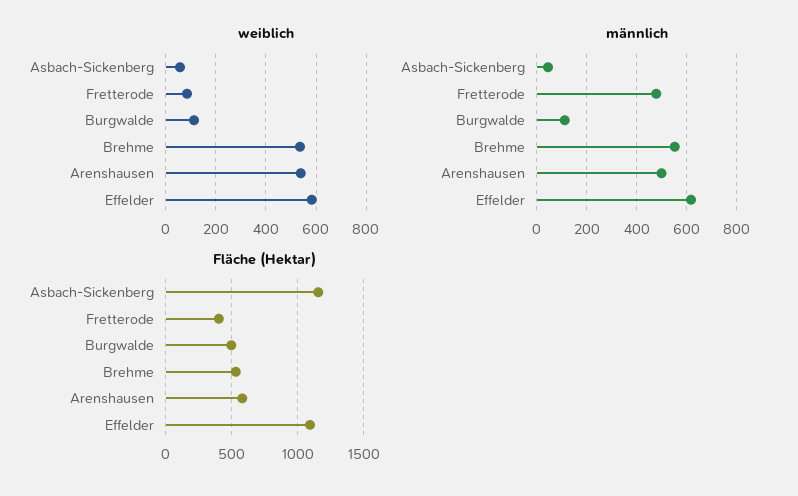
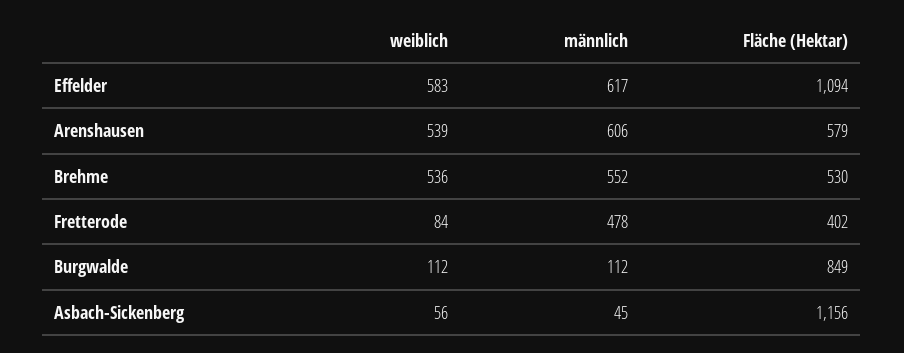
männlich, Arenshausen: 500 -> 606
Fläche (Hektar), Burgwalde: 500 -> 849

